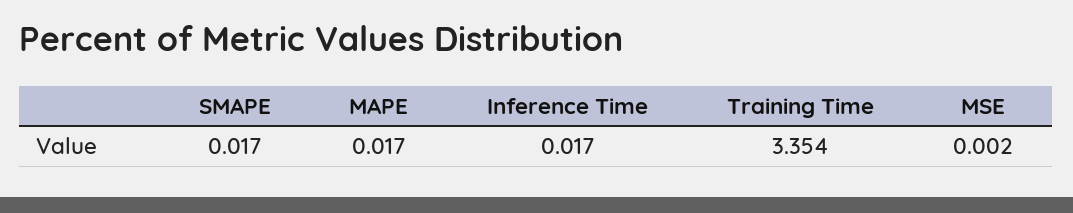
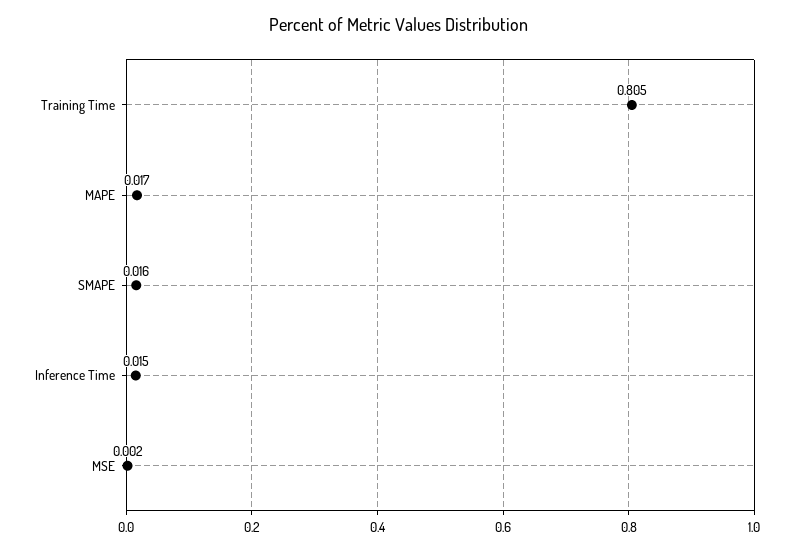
SMAPE: 0.017 -> 0.016
Inference Time: 0.017 -> 0.015
Training Time: 3.354 -> 0.805

